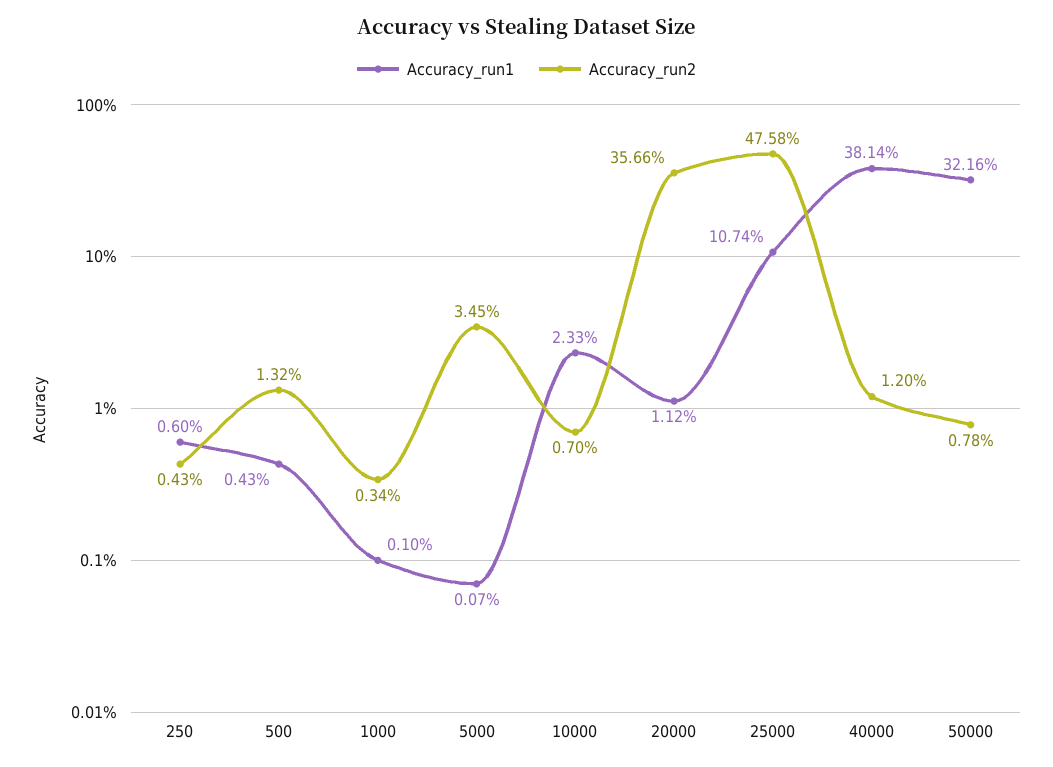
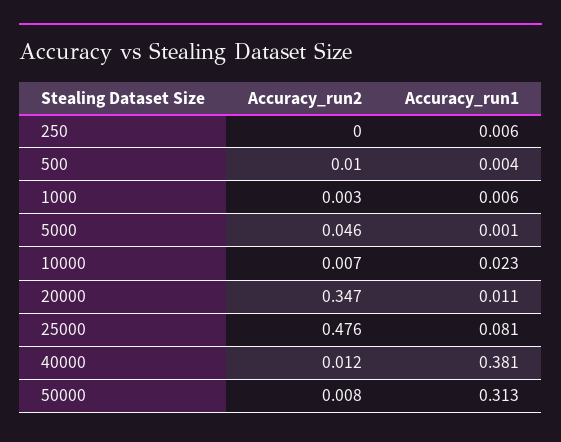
Accuracy_run2, 250: 0.0043 -> 0
Accuracy_run2, 500: 0.0132 -> 0.01
Accuracy_run1, 1000: 0.001 -> 0.006
Accuracy_run2, 5000: 0.0345 -> 0.046
Accuracy_run2, 20000: 0.3566 -> 0.347
Accuracy_run1, 25000: 0.1074 -> 0.081
Accuracy_run1, 50000: 0.3216 -> 0.313

